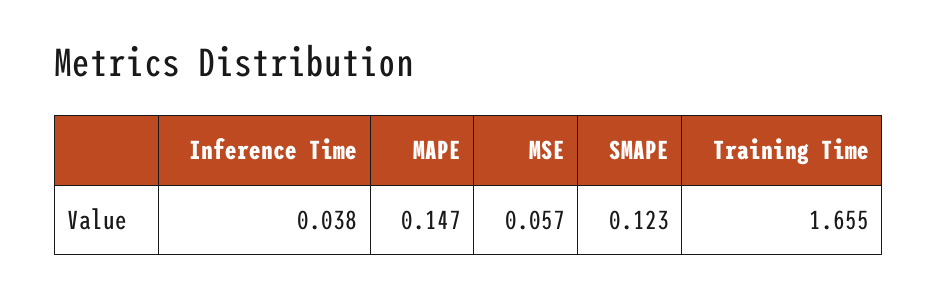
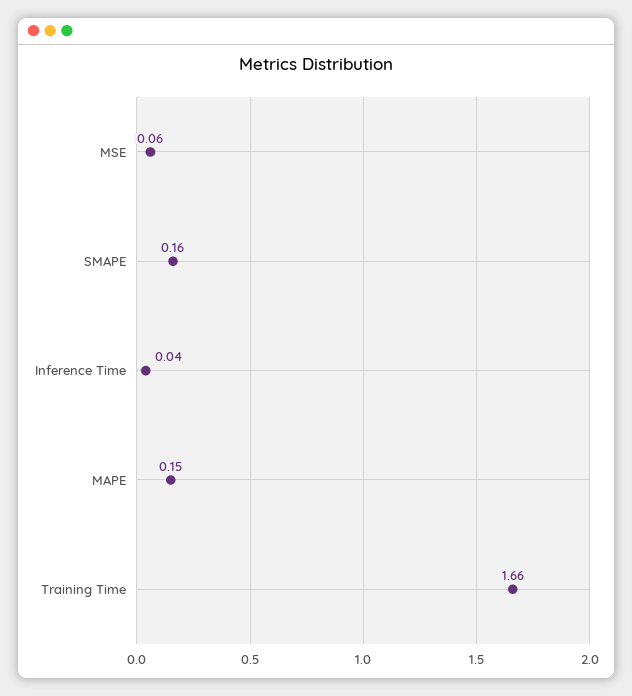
SMAPE: 0.123 -> 0.16

